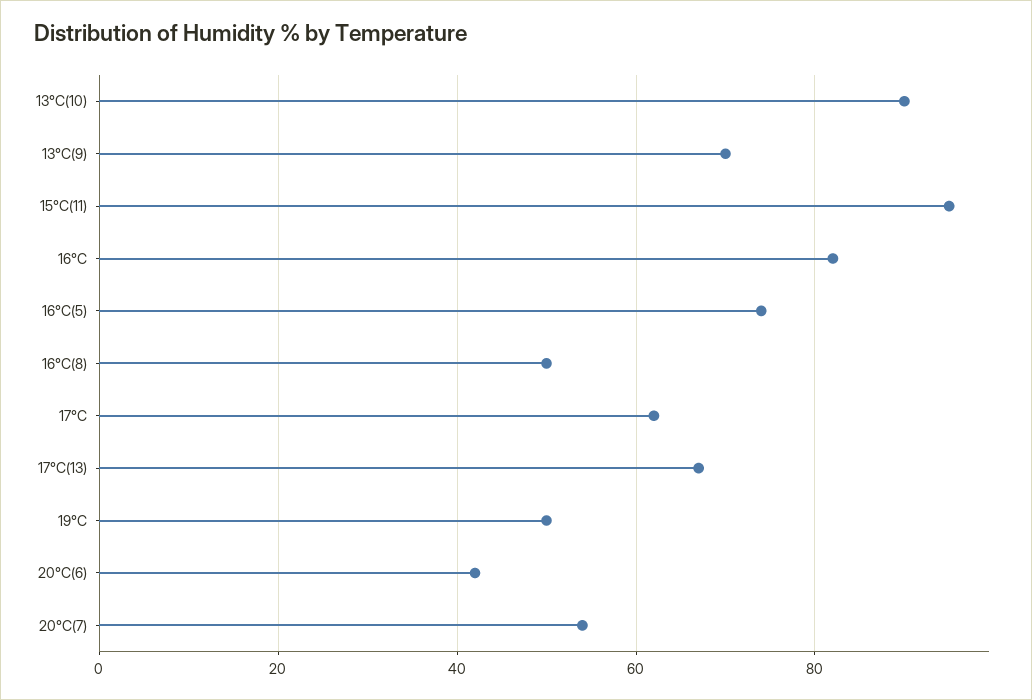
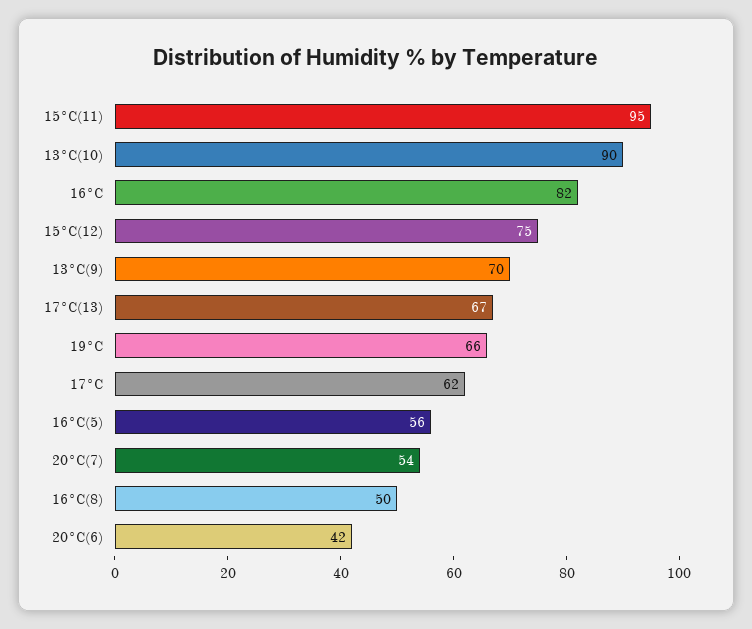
16°C(5): 75 -> 56
19°C: 50 -> 66
15°C(12): none -> 75

